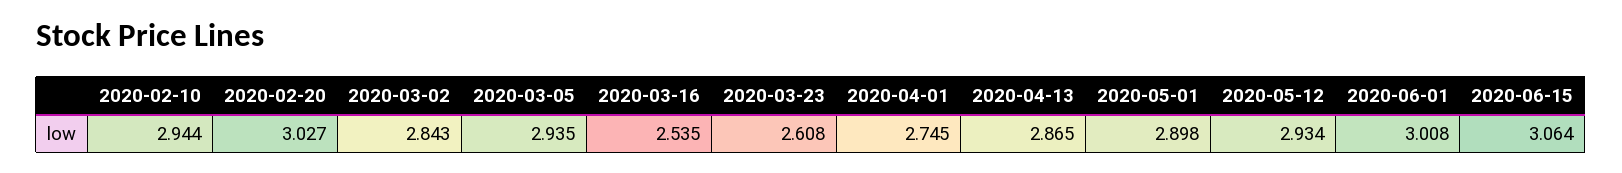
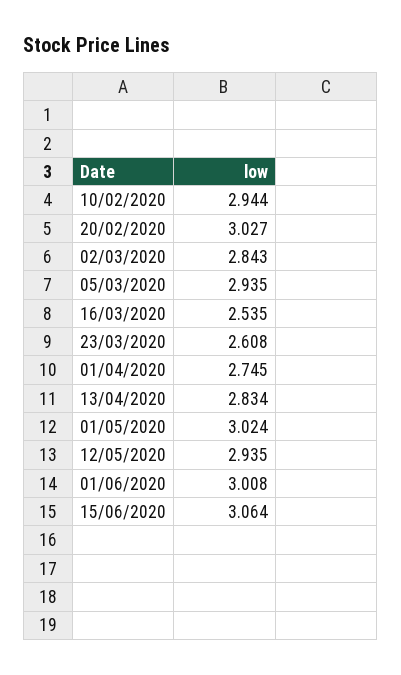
2020-04-13: 2.865 -> 2.834
2020-05-01: 2.898 -> 3.024
2020-05-12: 2.934 -> 2.935

